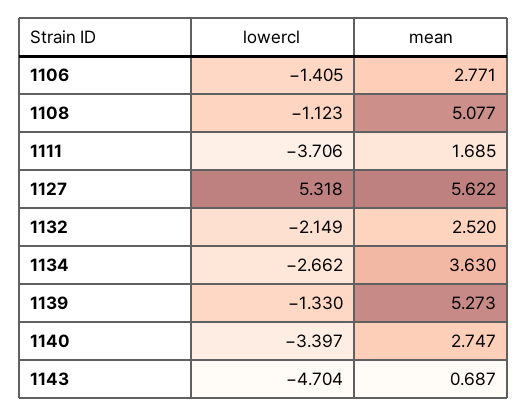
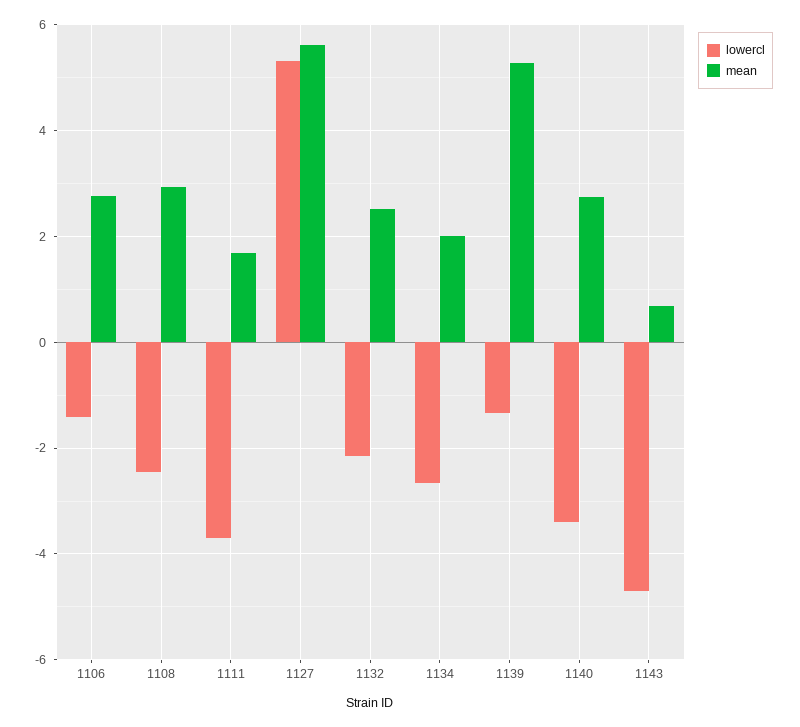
lowercl, 1108: -1.123 -> -2.4
mean, 1108: 5.077 -> 3
mean, 1134: 3.63 -> 2

